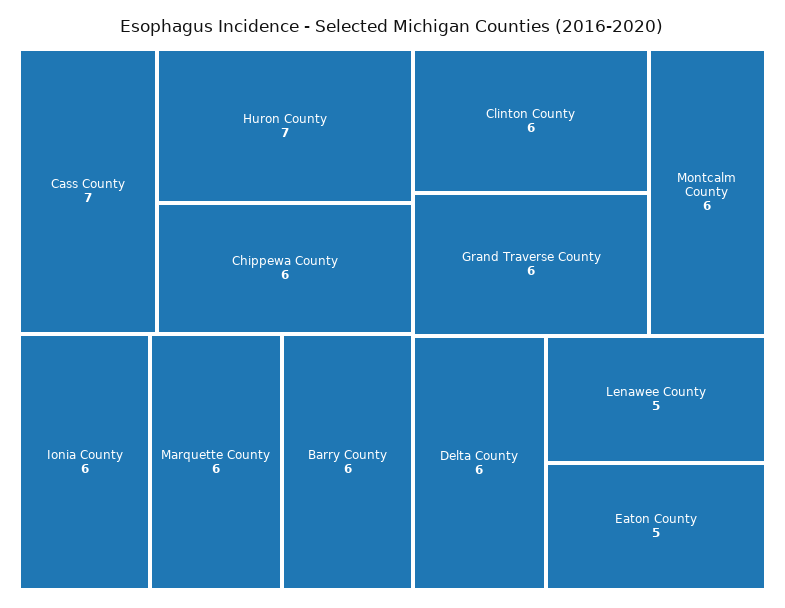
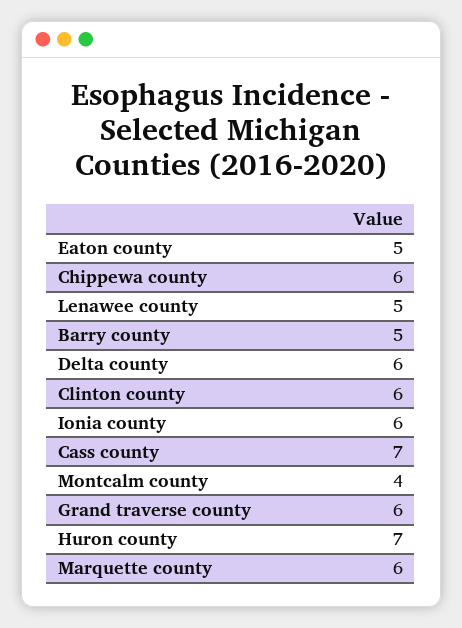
Barry County: 6 -> 5
Montcalm County: 6 -> 4

